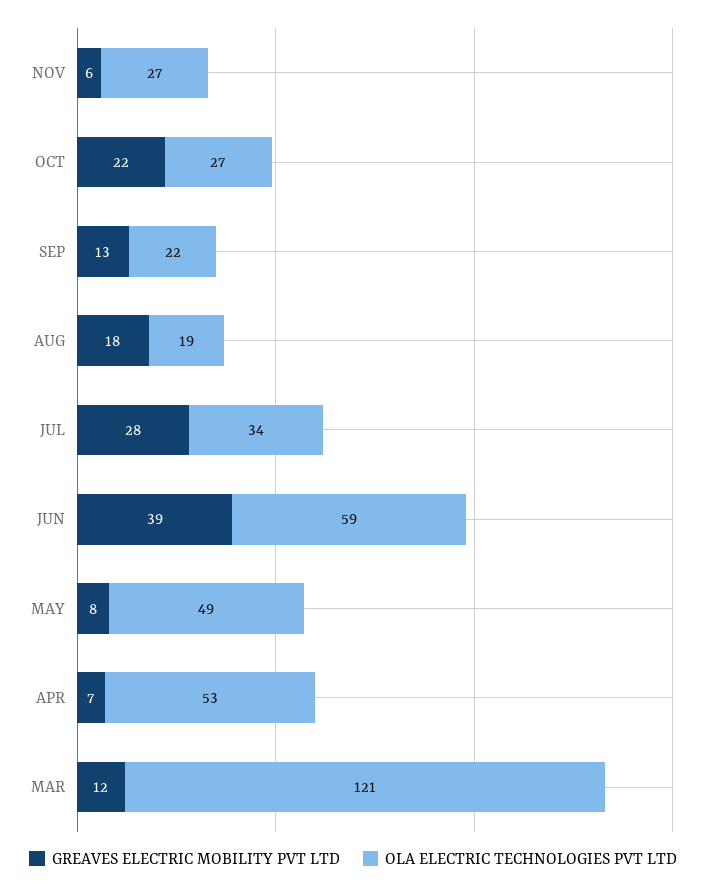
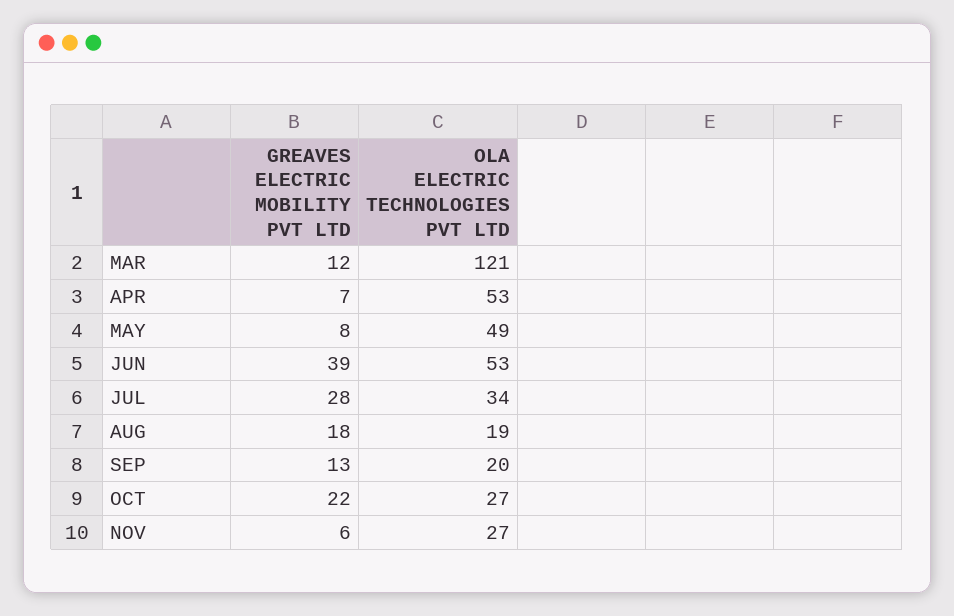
OLA ELECTRIC TECHNOLOGIES PVT LTD, SEP: 22 -> 20
OLA ELECTRIC TECHNOLOGIES PVT LTD, JUN: 59 -> 53

